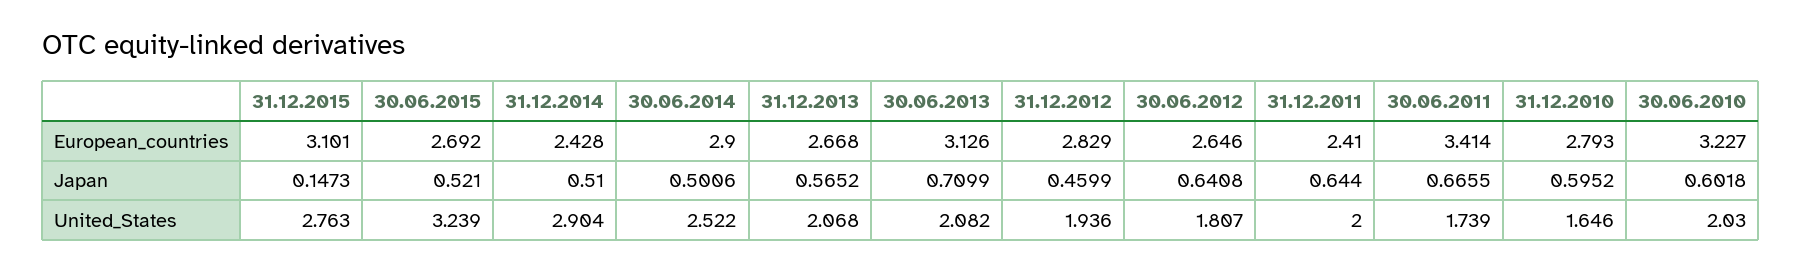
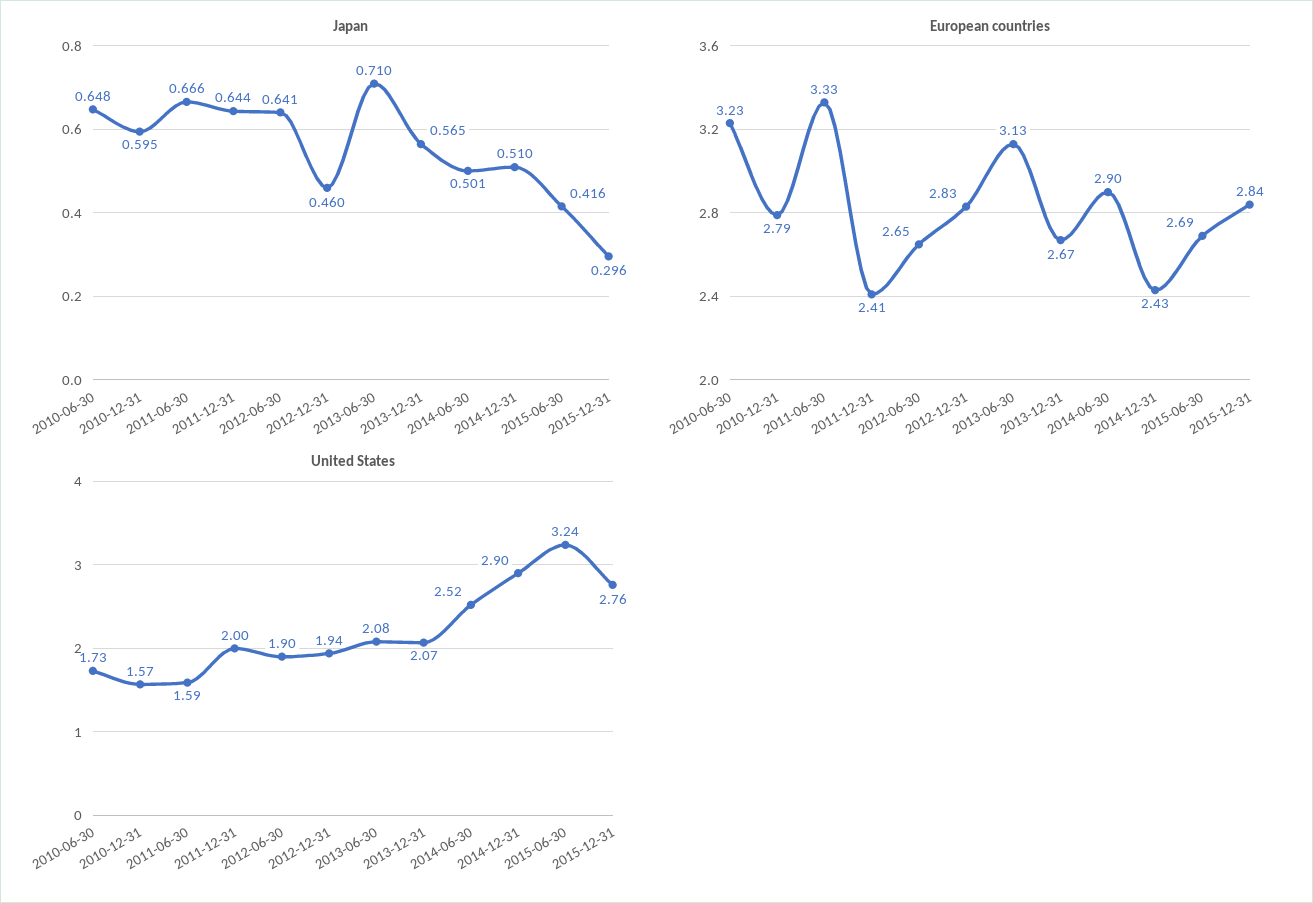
European_countries, 31.12.2015: 3.101 -> 2.84
European_countries, 30.06.2011: 3.414 -> 3.33
Japan, 31.12.2015: 0.1473 -> 0.296
Japan, 30.06.2015: 0.521 -> 0.416
Japan, 30.06.2010: 0.6018 -> 0.648
United_States, 30.06.2012: 1.807 -> 1.9
United_States, 30.06.2011: 1.739 -> 1.59
United_States, 31.12.2010: 1.646 -> 1.57
United_States, 30.06.2010: 2.03 -> 1.73

